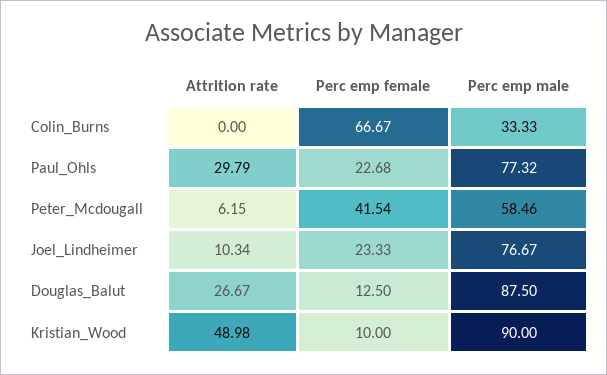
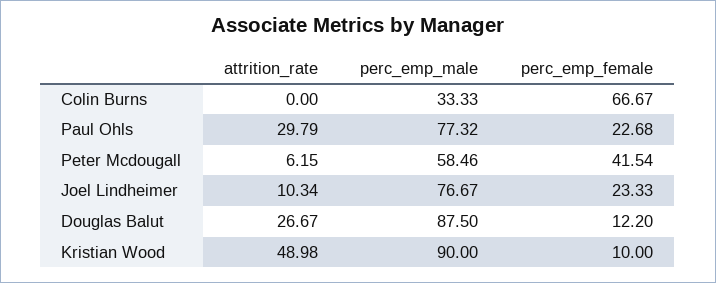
Perc emp female, Douglas_Balut: 12.5 -> 12.2

